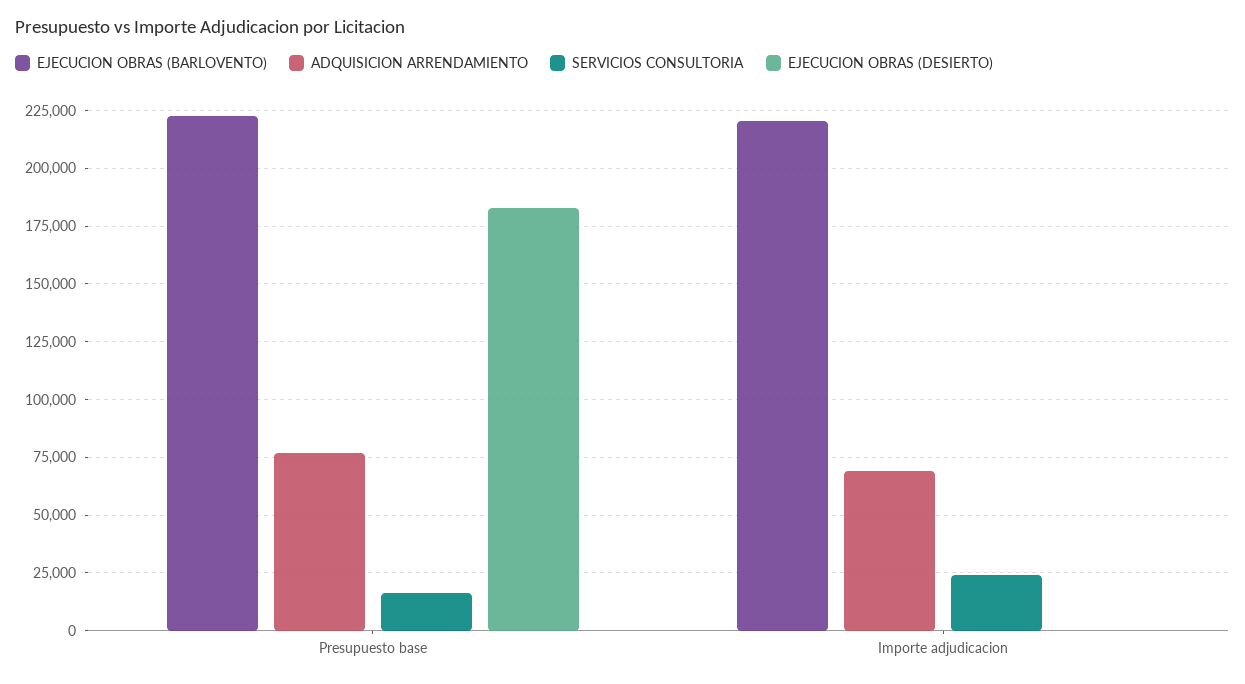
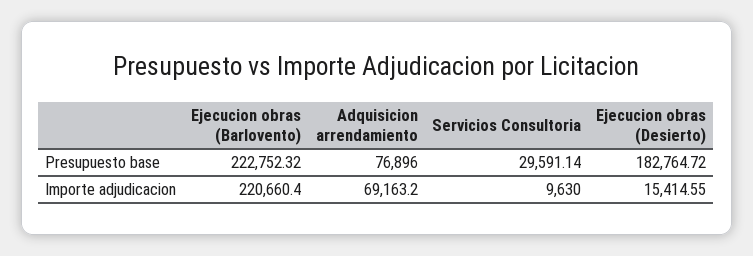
SERVICIOS CONSULTORIA, Presupuesto base: 15000 -> 29591.14
SERVICIOS CONSULTORIA, Importe adjudicacion: 25000 -> 9630
EJECUCION OBRAS (DESIERTO), Importe adjudicacion: 0 -> 15414.55

